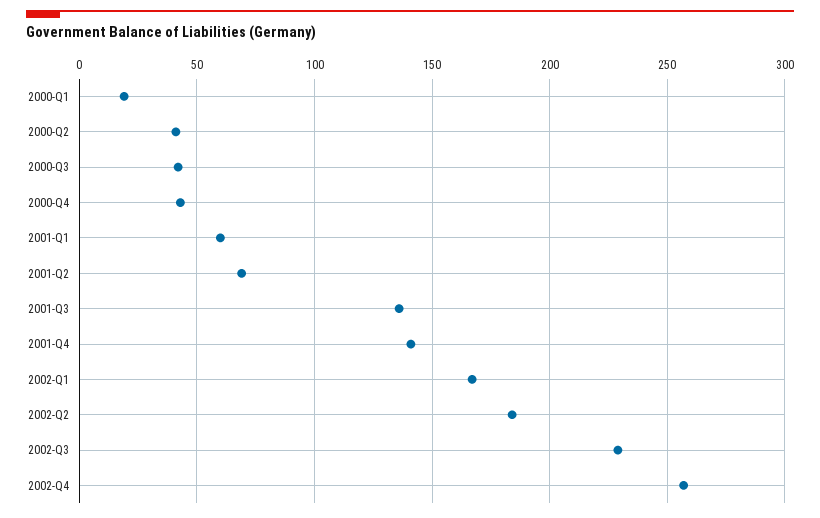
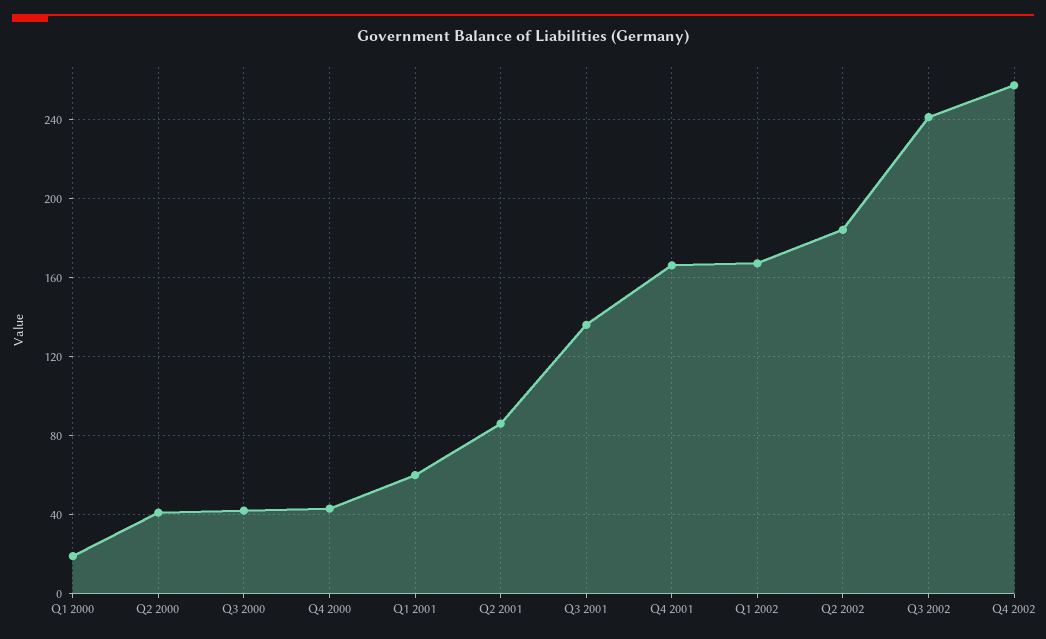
2001-Q2: 70 -> 85
2001-Q4: 140 -> 165
2002-Q3: 230 -> 240

